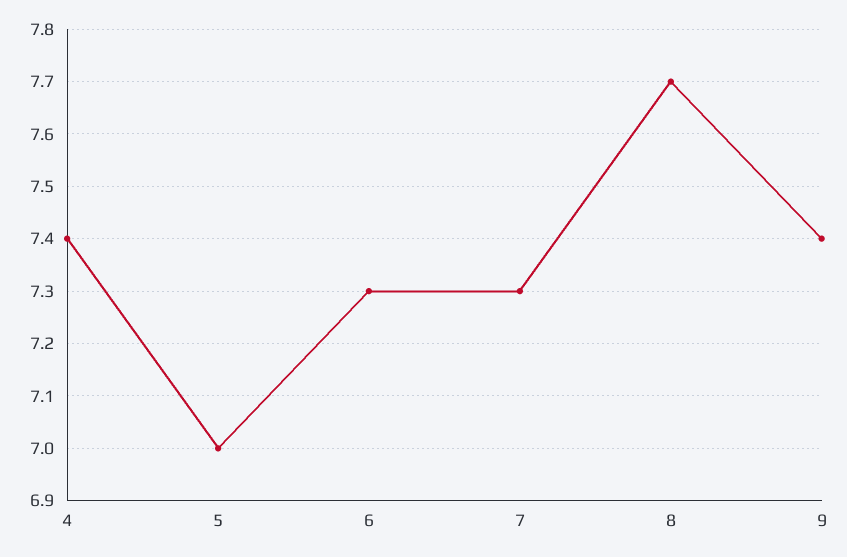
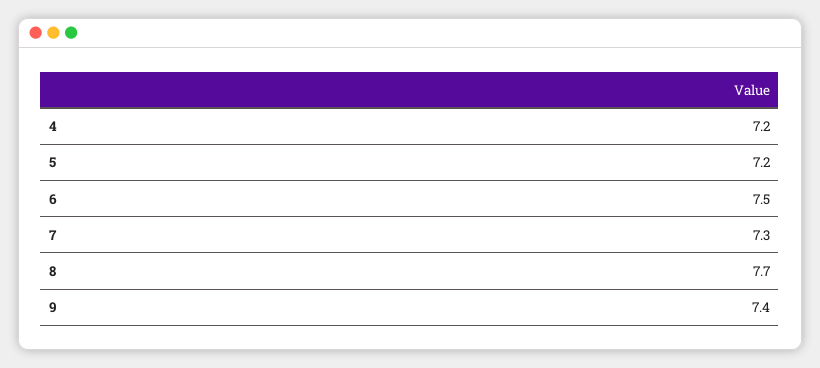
4: 7.4 -> 7.2
5: 7 -> 7.2
6: 7.3 -> 7.5

